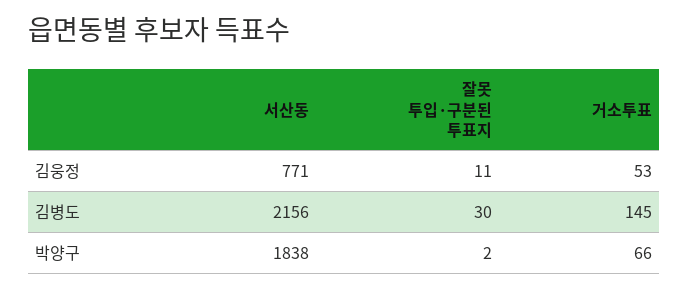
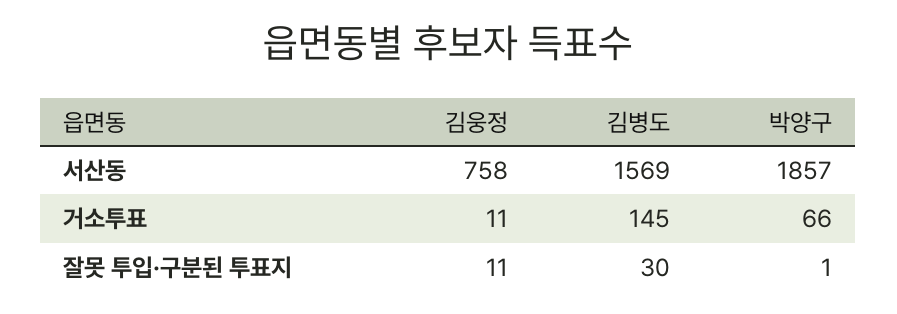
서산동, 김웅정: 771 -> 758
거소투표, 김웅정: 53 -> 11
서산동, 김병도: 2156 -> 1569
서산동, 박양구: 1838 -> 1857
잘못 투입·구분된 투표지, 박양구: 2 -> 1

